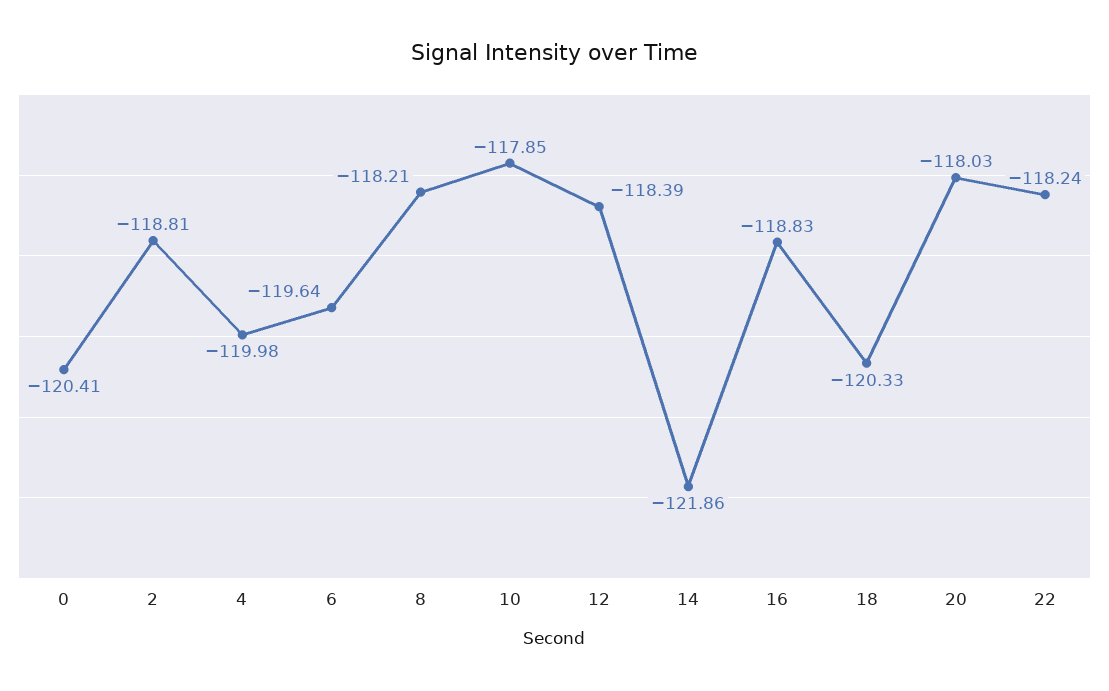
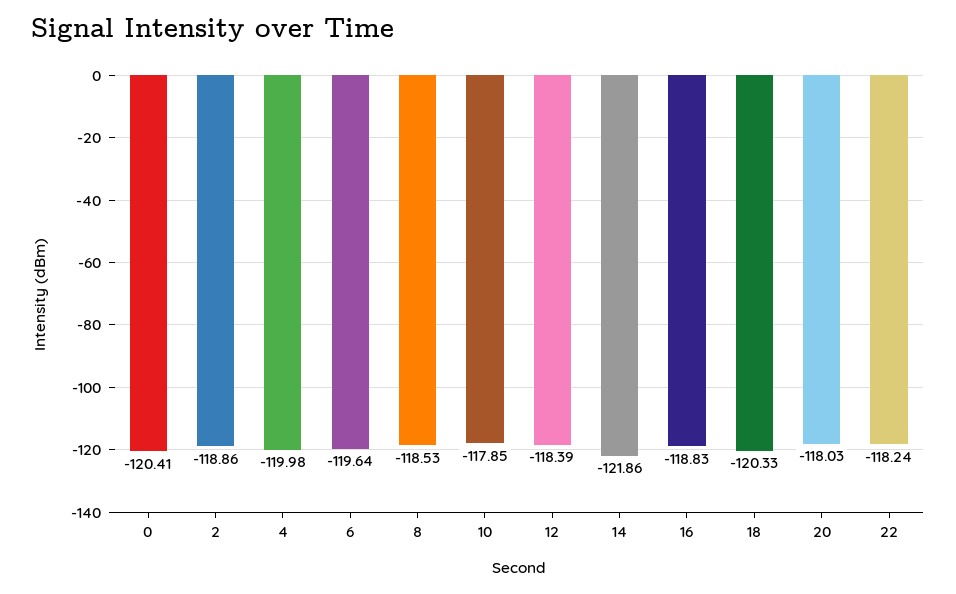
2: -118.81 -> -118.86
8: -118.21 -> -118.53

